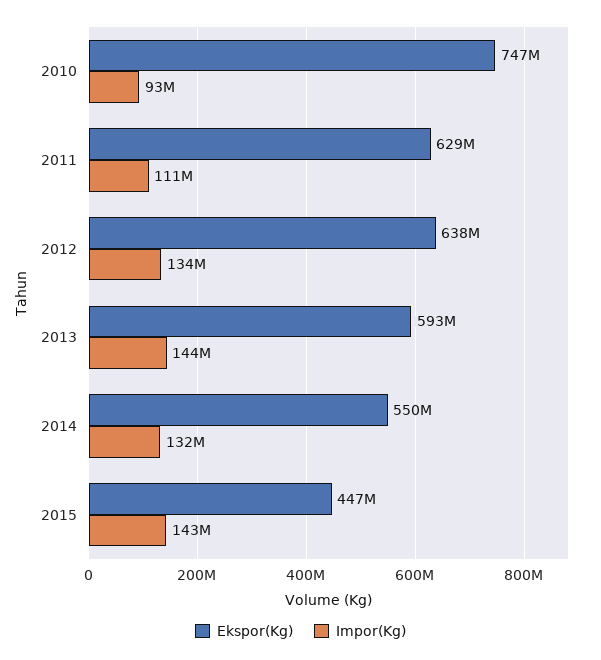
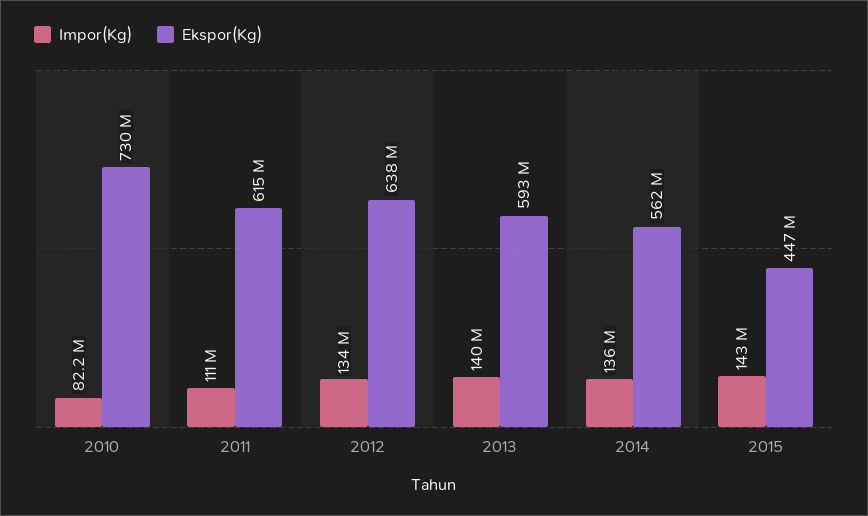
Ekspor(Kg), 2010: 747000000 -> 730000000
Impor(Kg), 2010: 93000000 -> 82200000
Ekspor(Kg), 2011: 629000000 -> 615000000
Impor(Kg), 2013: 144000000 -> 140000000
Ekspor(Kg), 2014: 550000000 -> 562000000
Impor(Kg), 2014: 132000000 -> 136000000

